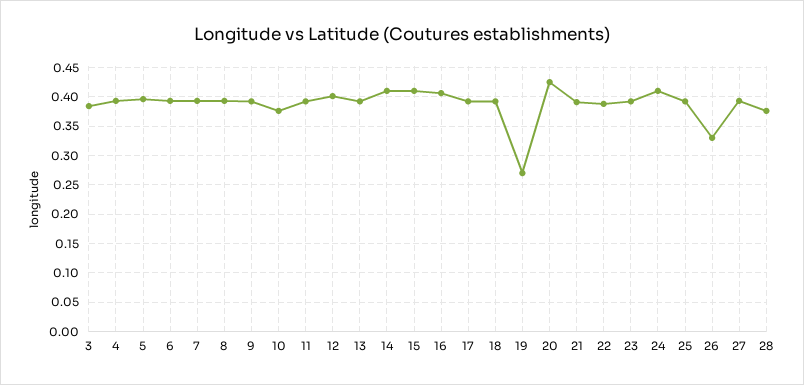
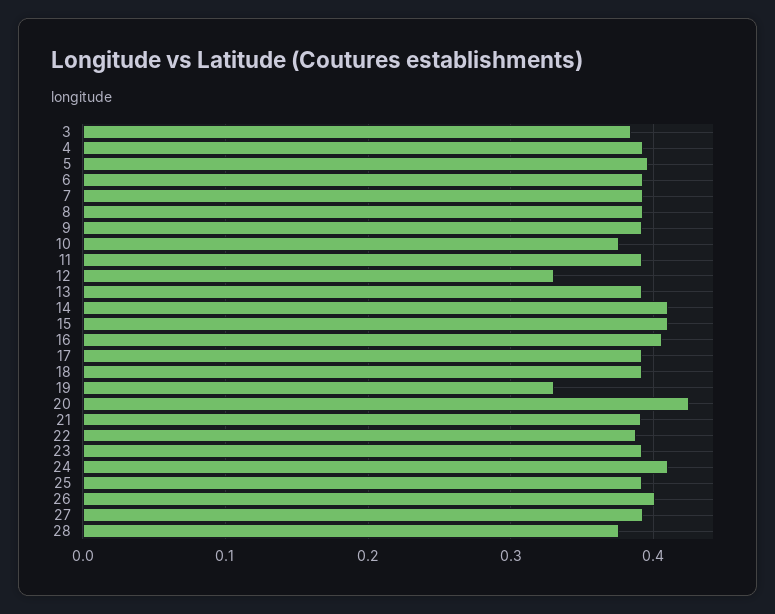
12: 0.4 -> 0.33
19: 0.275 -> 0.33
26: 0.325 -> 0.4

